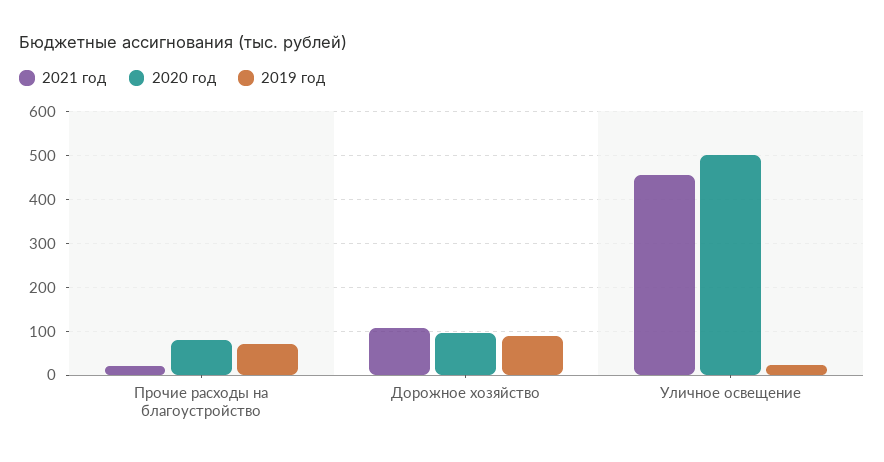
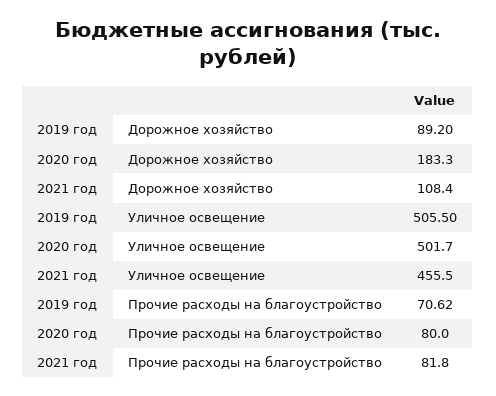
2021 год, Прочие расходы на благоустройство: 20 -> 81.8
2020 год, Дорожное хозяйство: 100 -> 183.3
2019 год, Уличное освещение: 20 -> 505.5

